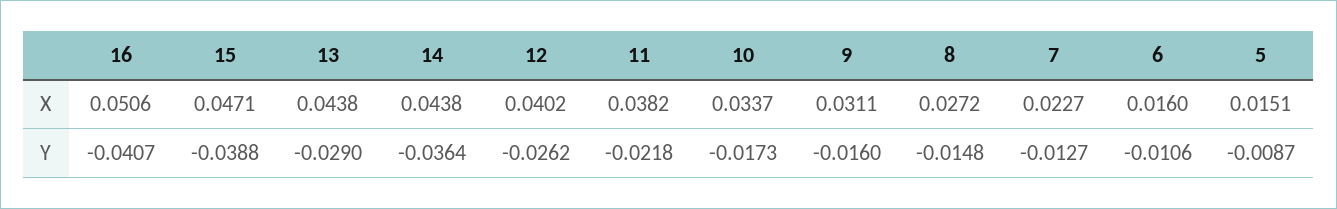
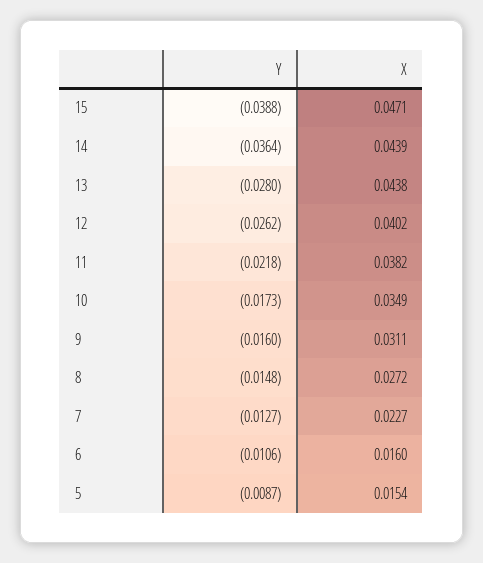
16, X: 0.0506 -> none
14, X: 0.0438 -> 0.0439
10, X: 0.0337 -> 0.0349
5, X: 0.0151 -> 0.0154
16, Y: -0.0407 -> none
13, Y: -0.029 -> -0.028

